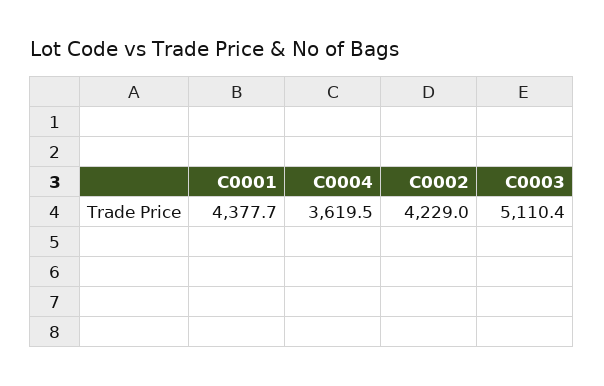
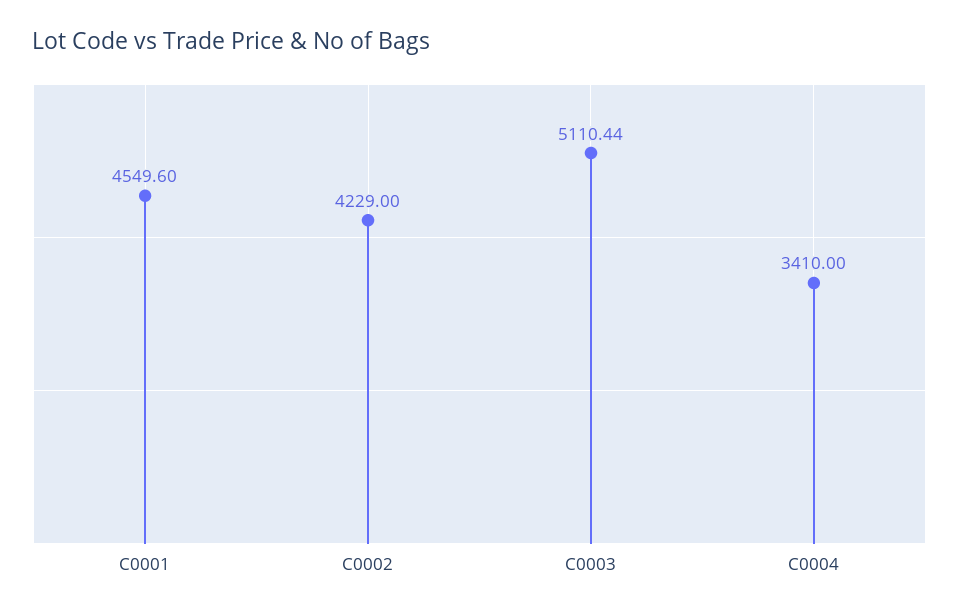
C0001: 4377.7 -> 4549.6
C0004: 3619.5 -> 3410

